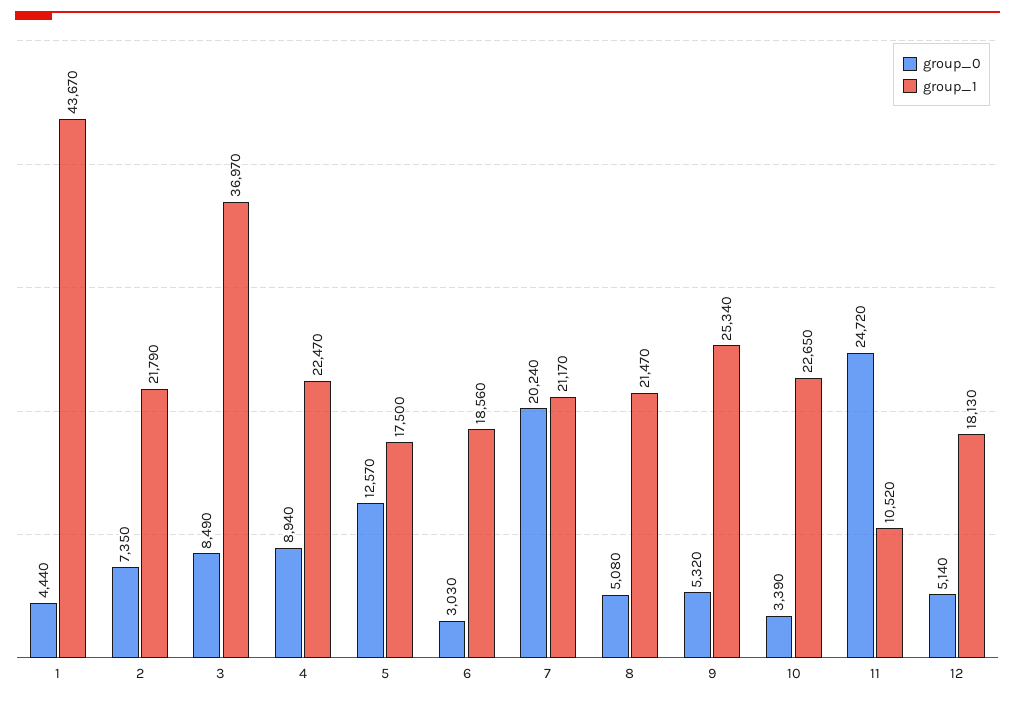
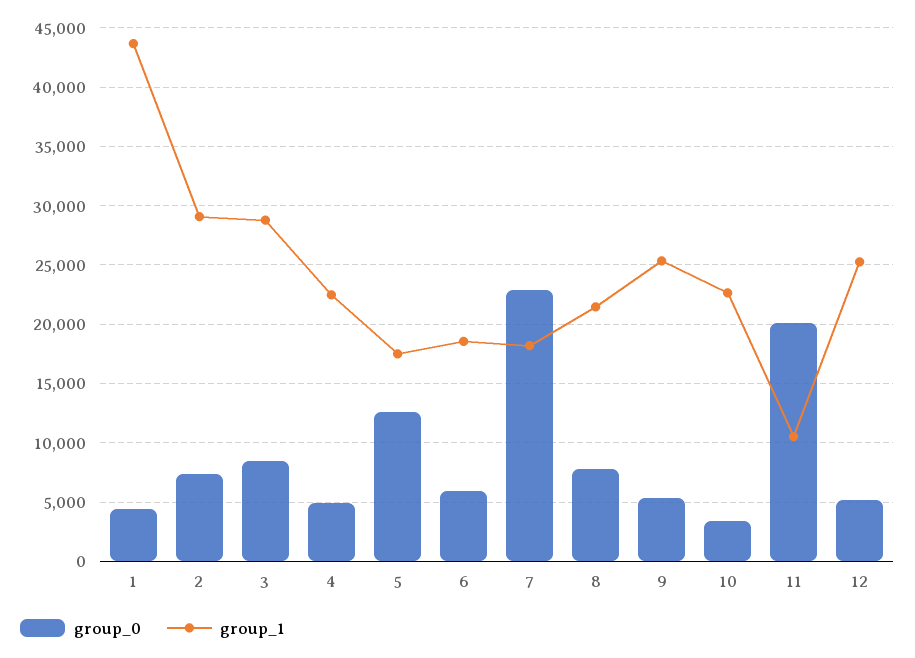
group_1, 2: 21790 -> 29000
group_1, 3: 36970 -> 29000
group_0, 4: 8940 -> 5000
group_0, 6: 3030 -> 6000
group_0, 7: 20240 -> 23000
group_1, 7: 21170 -> 18000
group_0, 8: 5080 -> 8000
group_0, 11: 24720 -> 20000
group_1, 12: 18130 -> 25000

